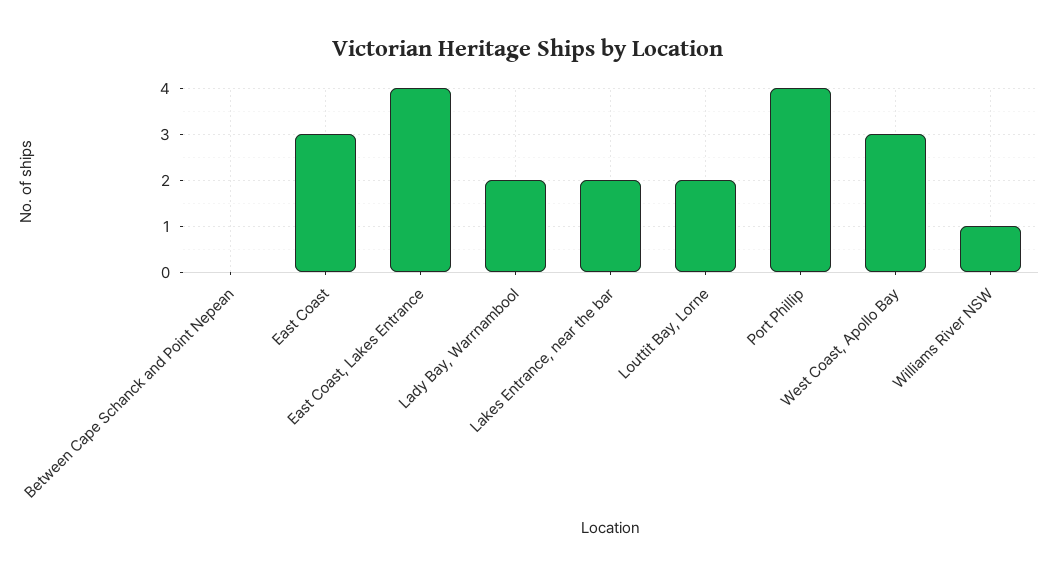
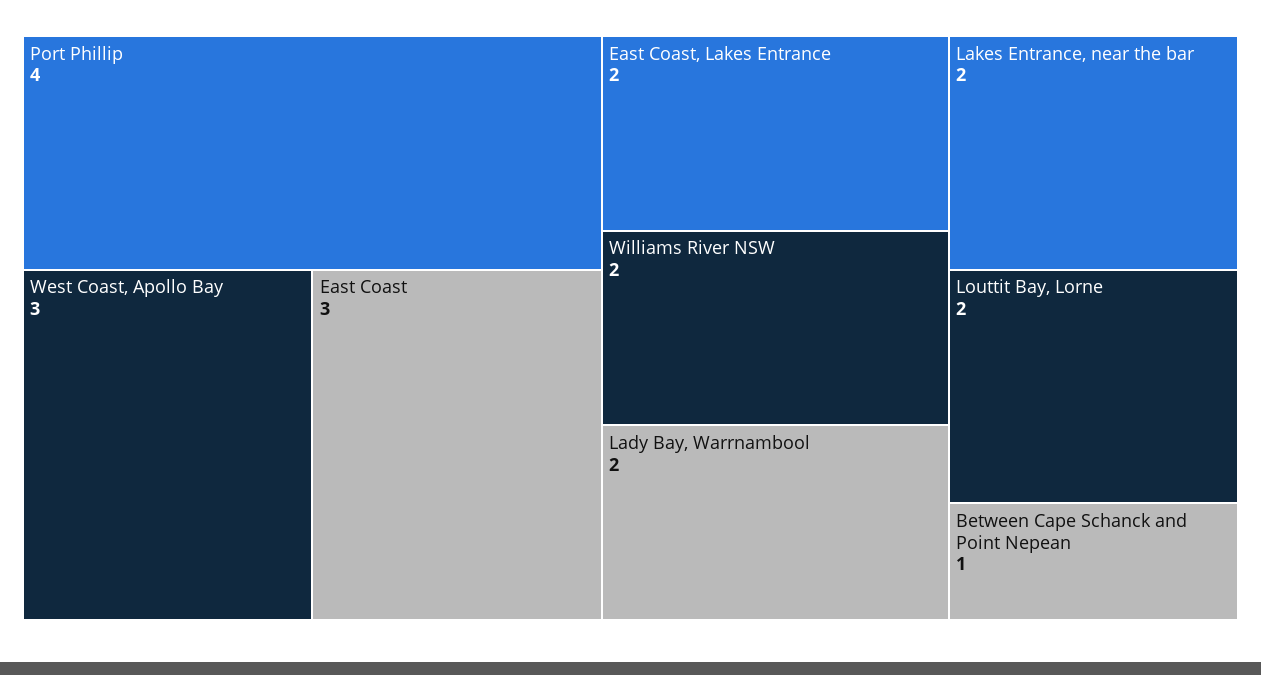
Between Cape Schanck and Point Nepean: 0 -> 1
East Coast, Lakes Entrance: 4 -> 2
Williams River NSW: 1 -> 2

